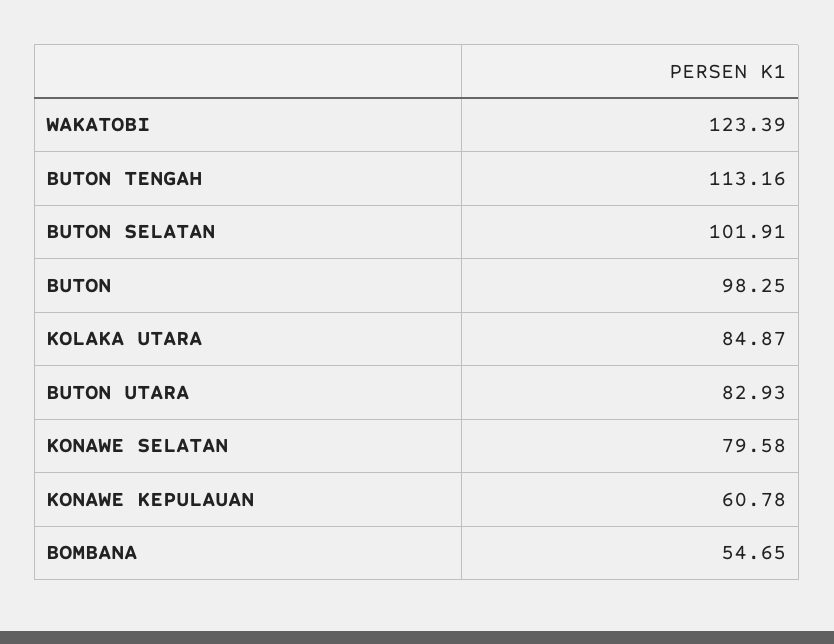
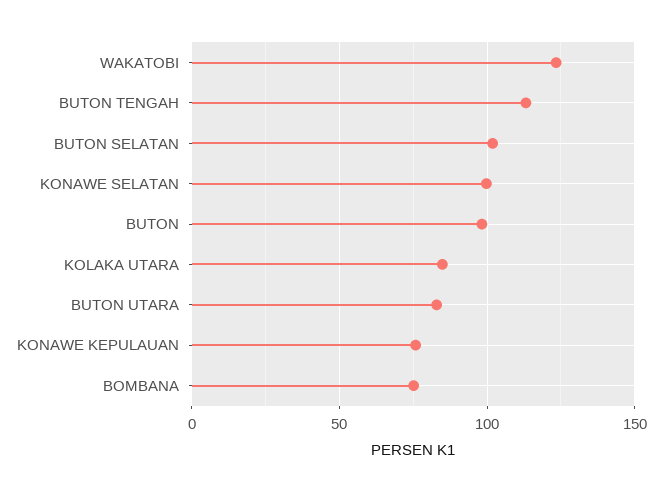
KONAWE SELATAN: 79.58 -> 100
KONAWE KEPULAUAN: 60.78 -> 75
BOMBANA: 54.65 -> 75

